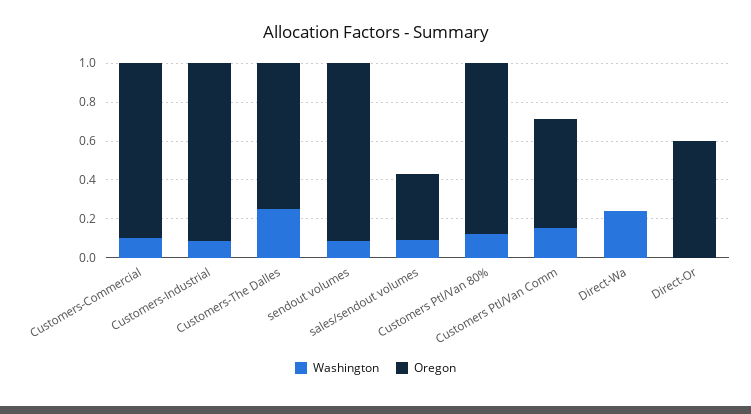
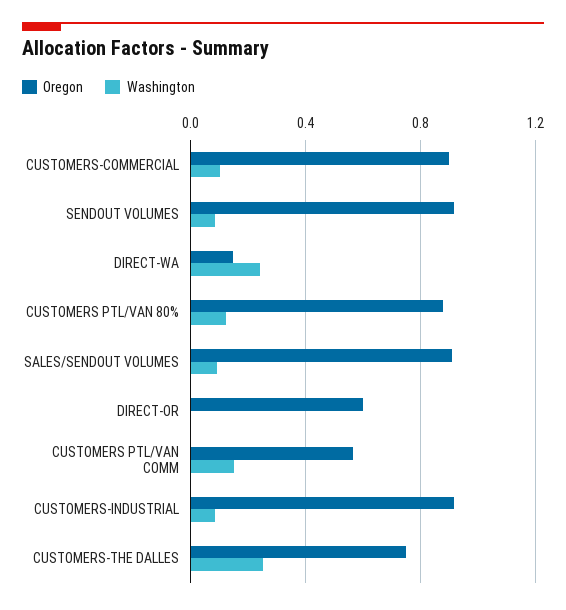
Oregon, sales/sendout volumes: 0.35 -> 0.9
Oregon, Direct-Wa: 0 -> 0.15

